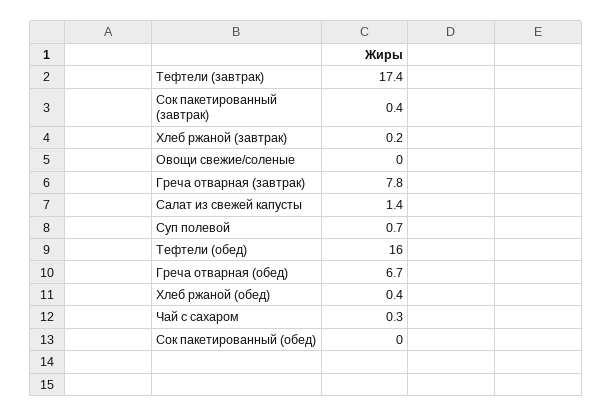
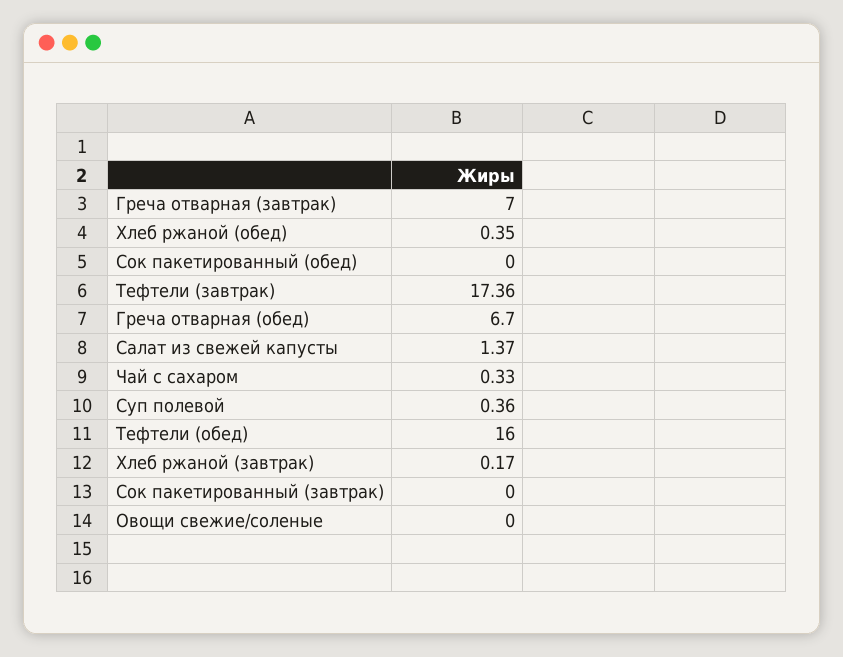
Сок пакетированный (завтрак): 0.4 -> 0
Греча отварная (завтрак): 7.8 -> 7
Суп полевой: 0.7 -> 0.36

